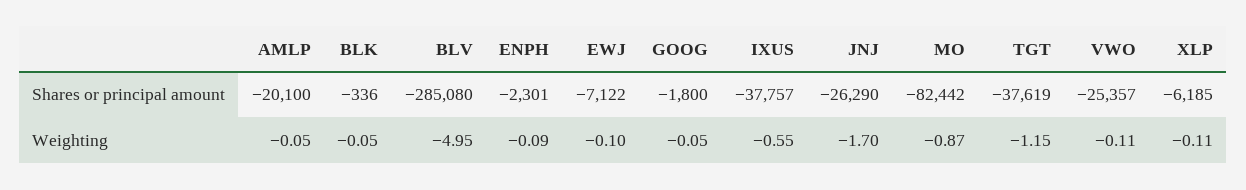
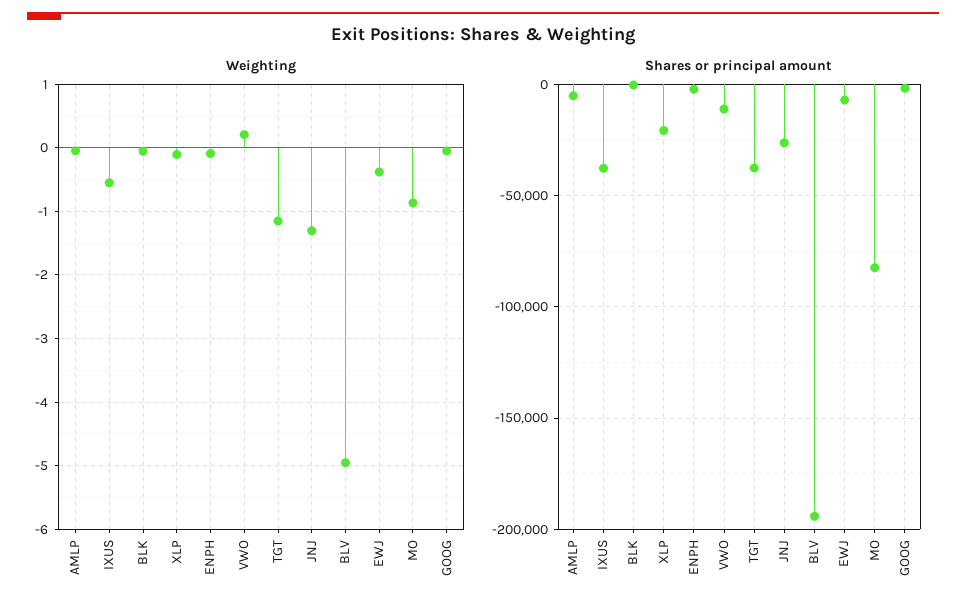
Shares or principal amount, AMLP: -20100 -> -5000
Shares or principal amount, BLV: -285080 -> -195000
Shares or principal amount, VWO: -25357 -> -10000
Shares or principal amount, XLP: -6185 -> -20000
Weighting, EWJ: -0.1 -> -0.4
Weighting, JNJ: -1.7 -> -1.3
Weighting, VWO: -0.11 -> 0.2

